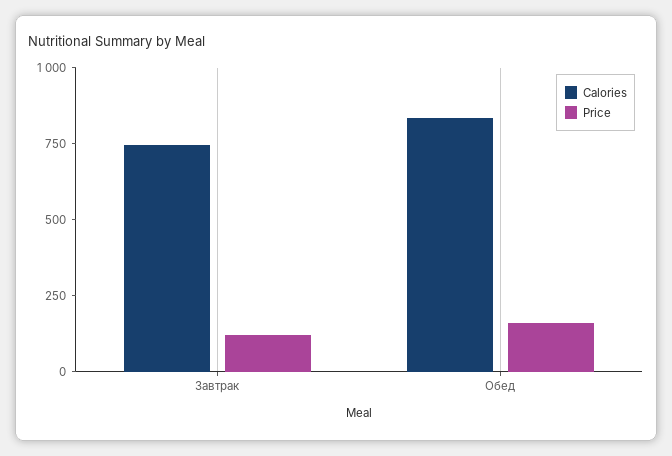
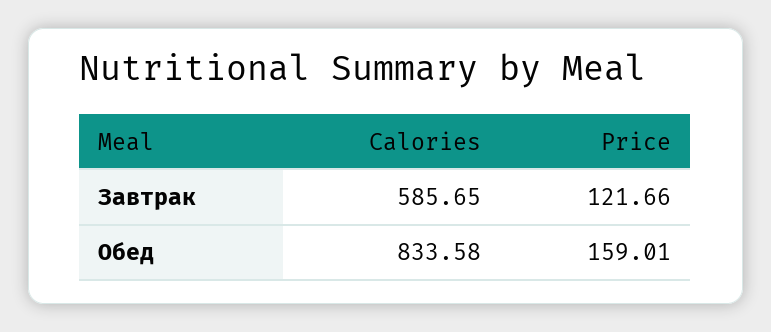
Calories, Завтрак: 750 -> 585.65

